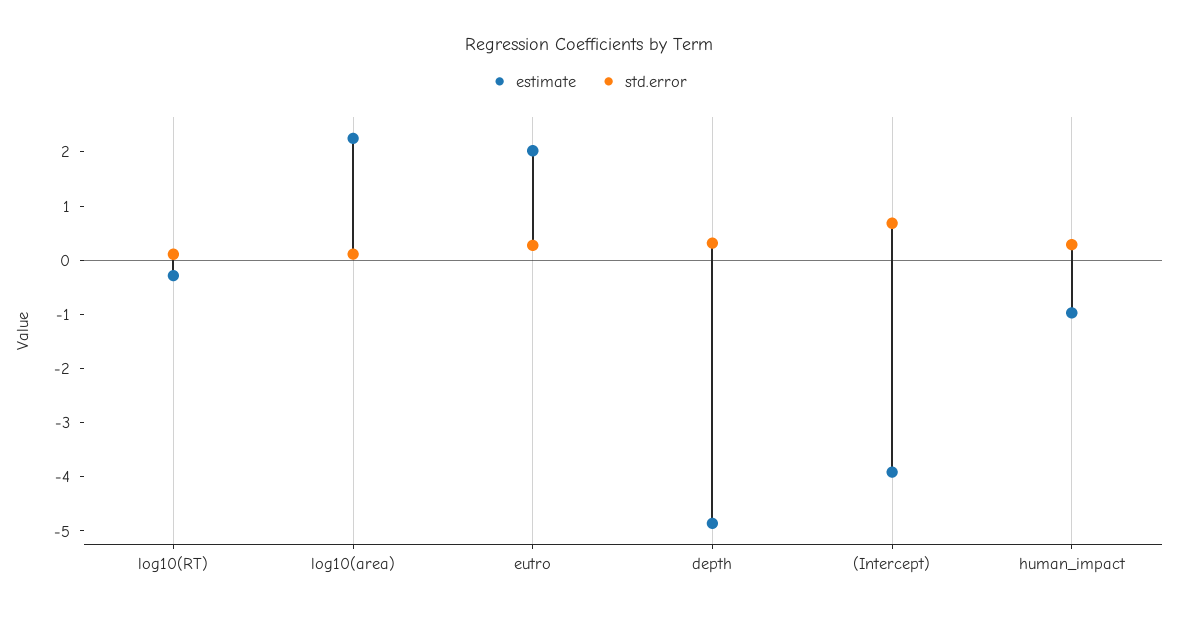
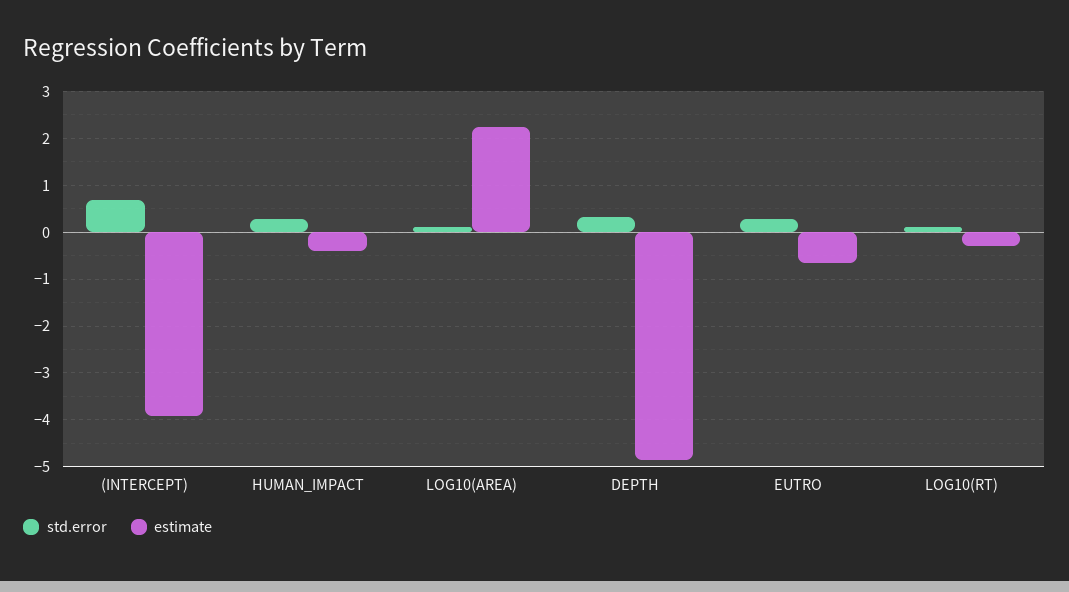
estimate, eutro: 2 -> -0.6
estimate, human_impact: -1 -> -0.4

